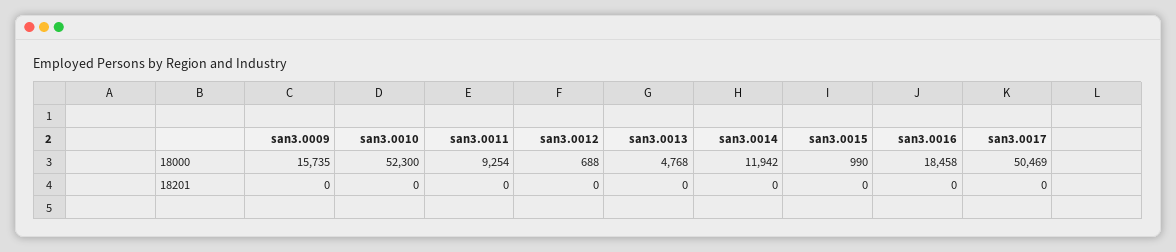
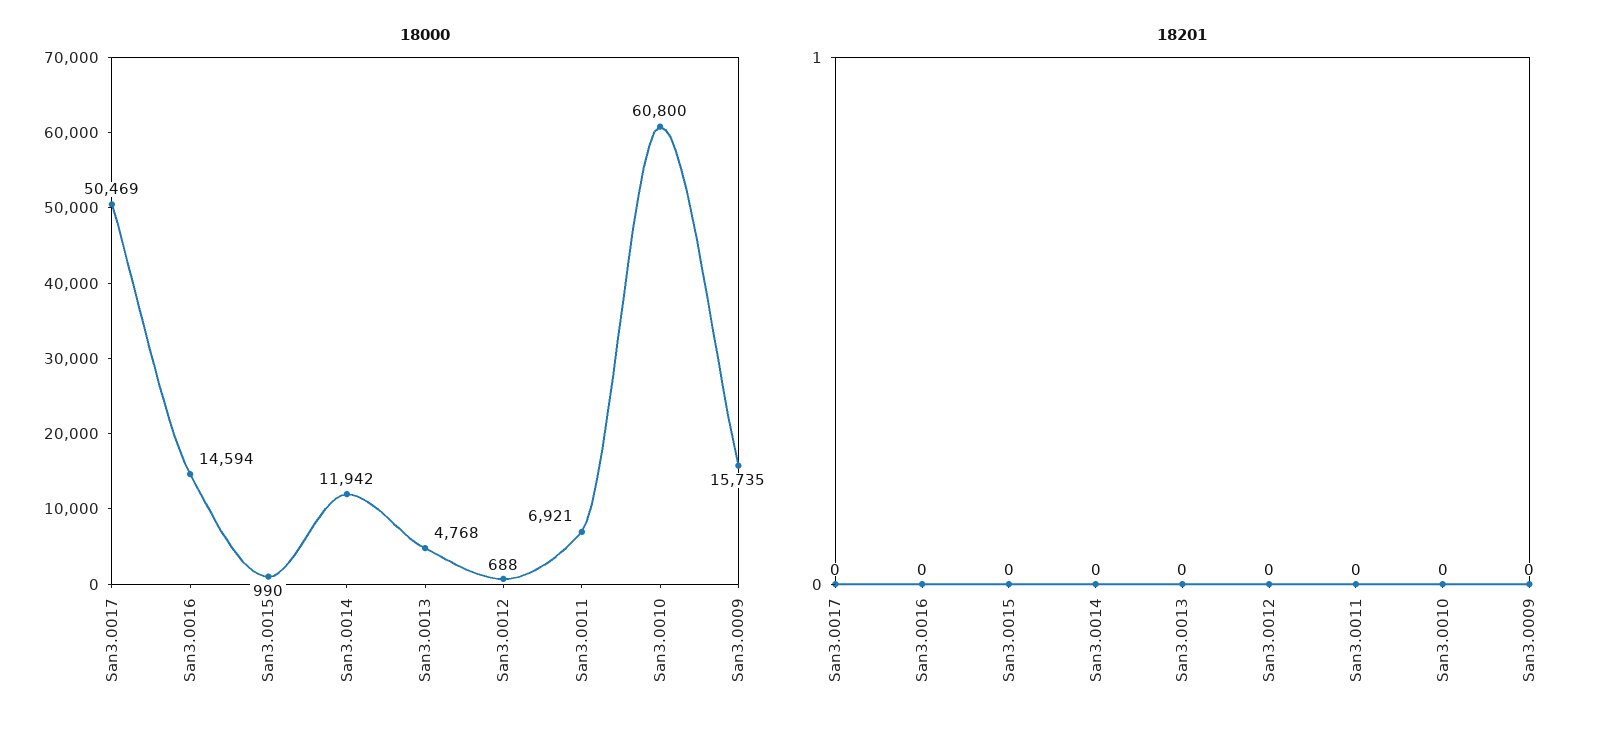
18000, san3.0010: 52300 -> 60800
18000, san3.0011: 9254 -> 6921
18000, san3.0016: 18458 -> 14594

